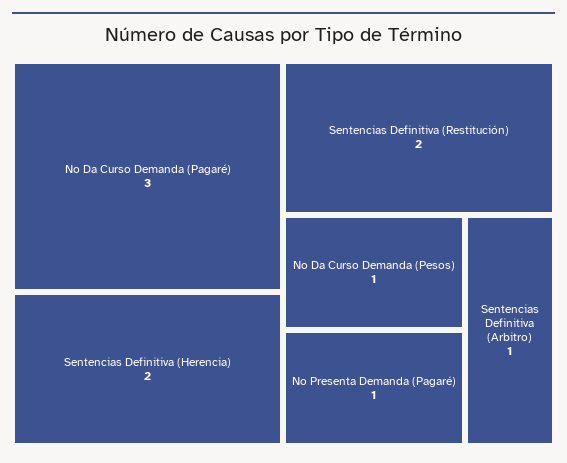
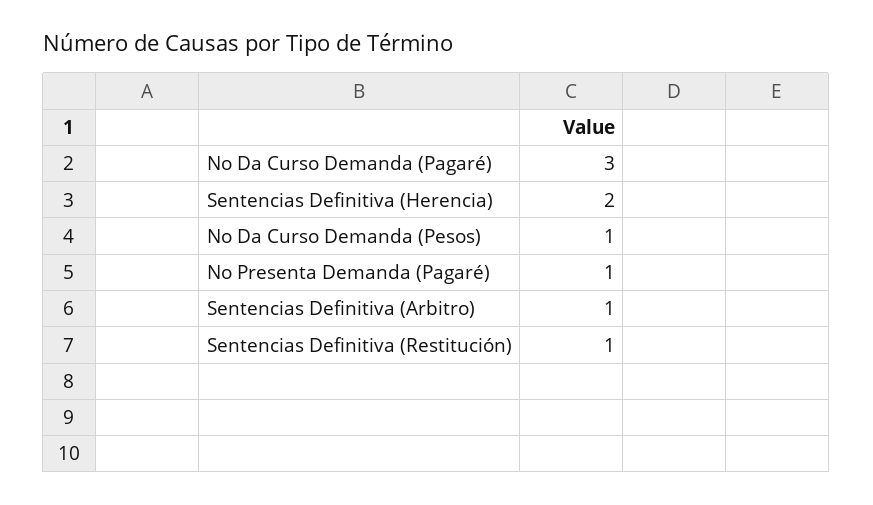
Sentencias Definitiva (Restitución): 2 -> 1

